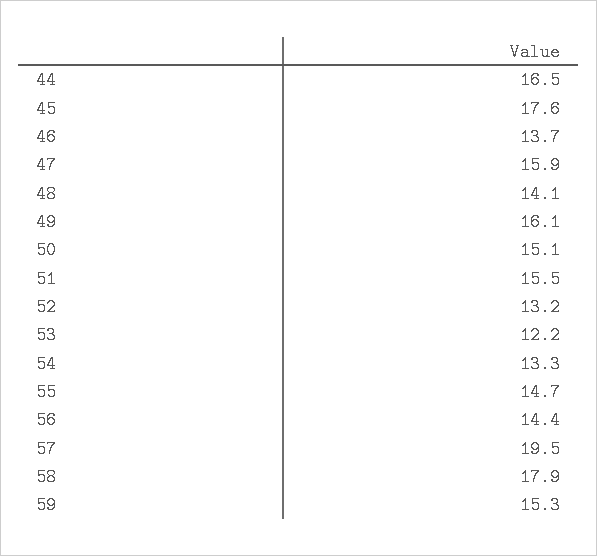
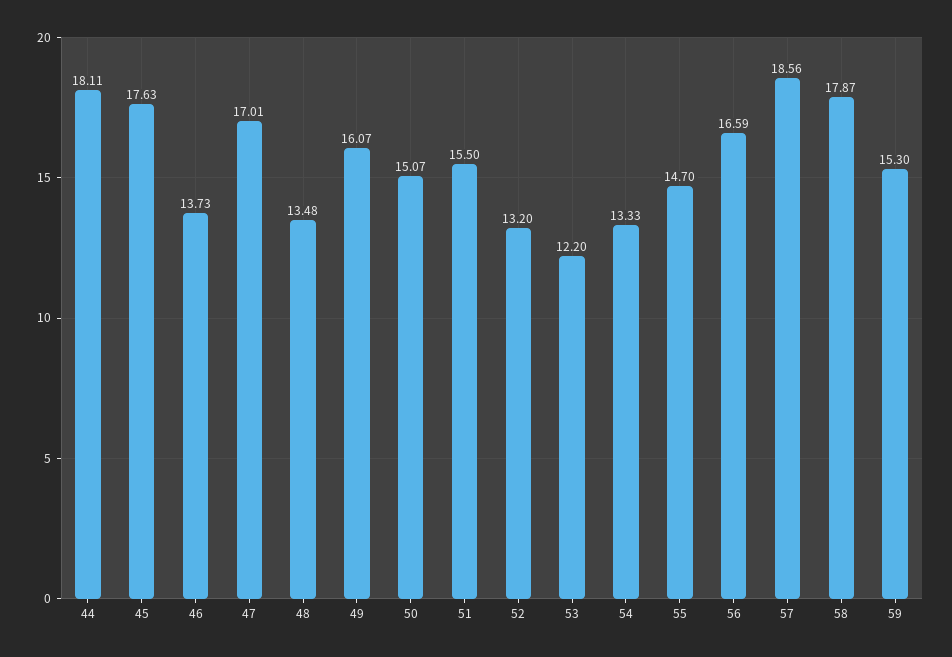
44: 16.5 -> 18.11
47: 15.9 -> 17.01
48: 14.1 -> 13.48
56: 14.4 -> 16.59
57: 19.5 -> 18.56

